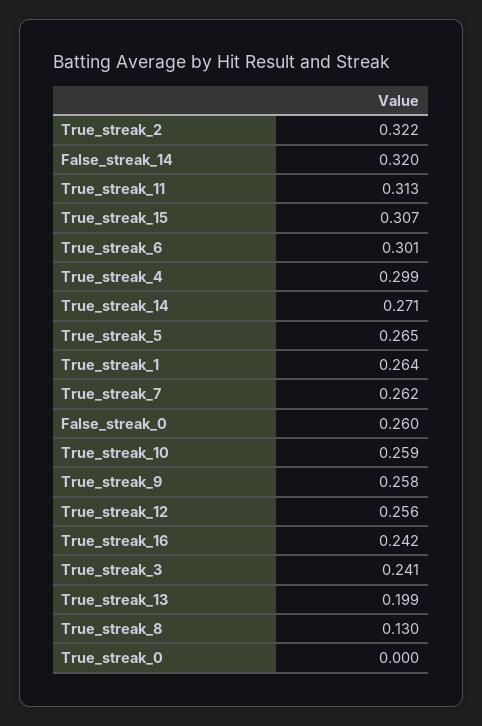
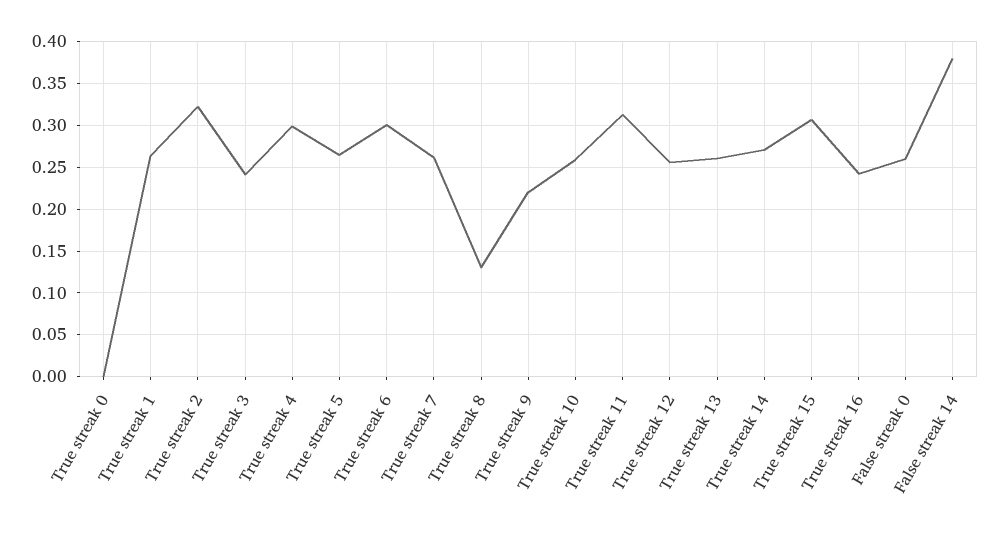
False_streak_14: 0.32 -> 0.38
True_streak_9: 0.258 -> 0.22
True_streak_13: 0.199 -> 0.26

